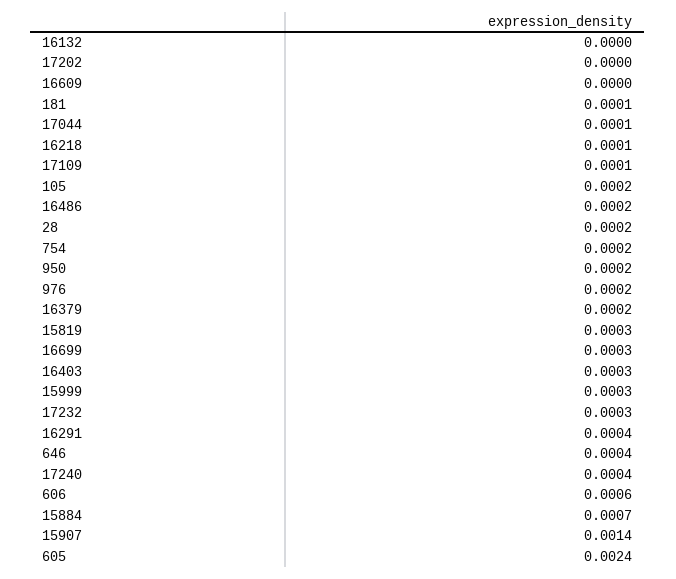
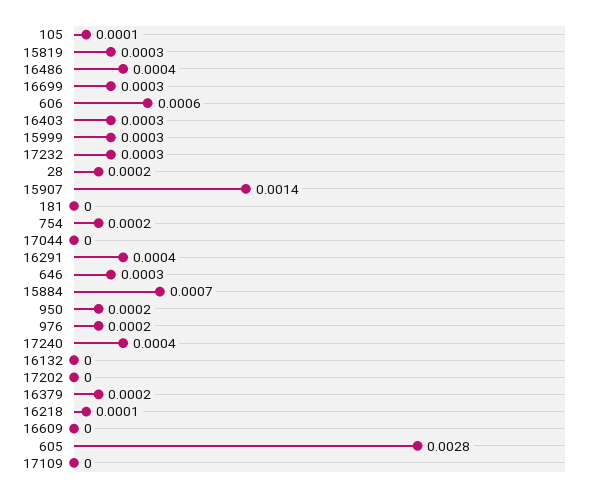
181: 0.0001 -> 0
17044: 0.0001 -> 0
17109: 0.0001 -> 0
105: 0.0002 -> 0.0001
16486: 0.0002 -> 0.0004
646: 0.0004 -> 0.0003
605: 0.0024 -> 0.0028

